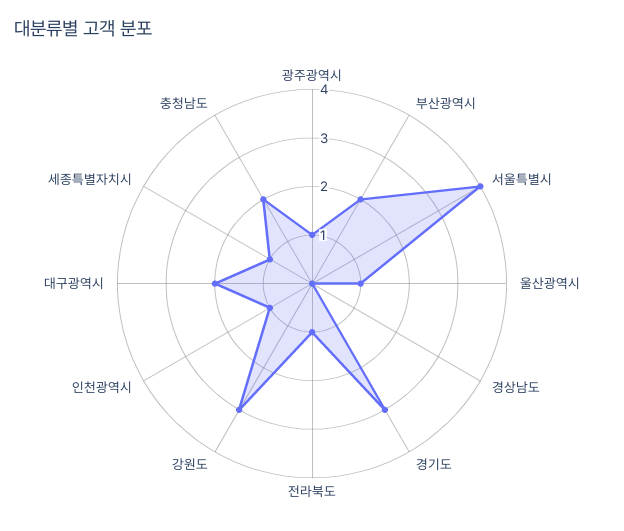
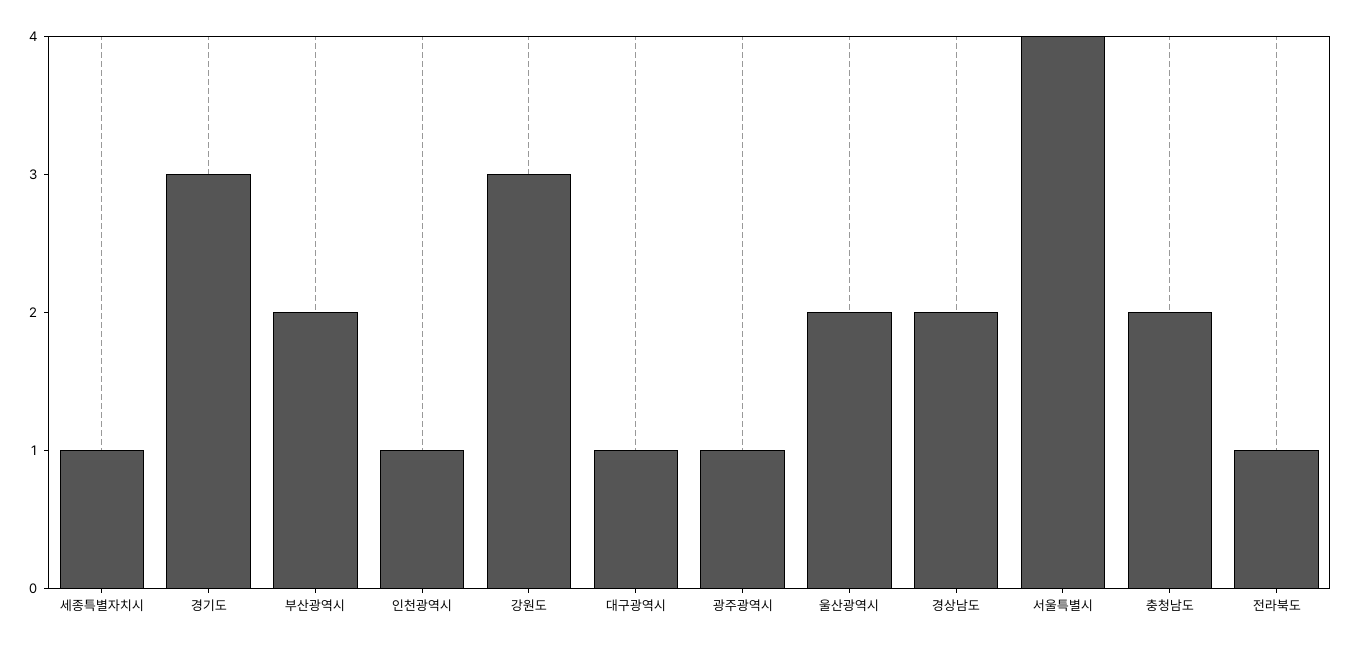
울산광역시: 1 -> 2
경상남도: 0 -> 2
대구광역시: 2 -> 1

